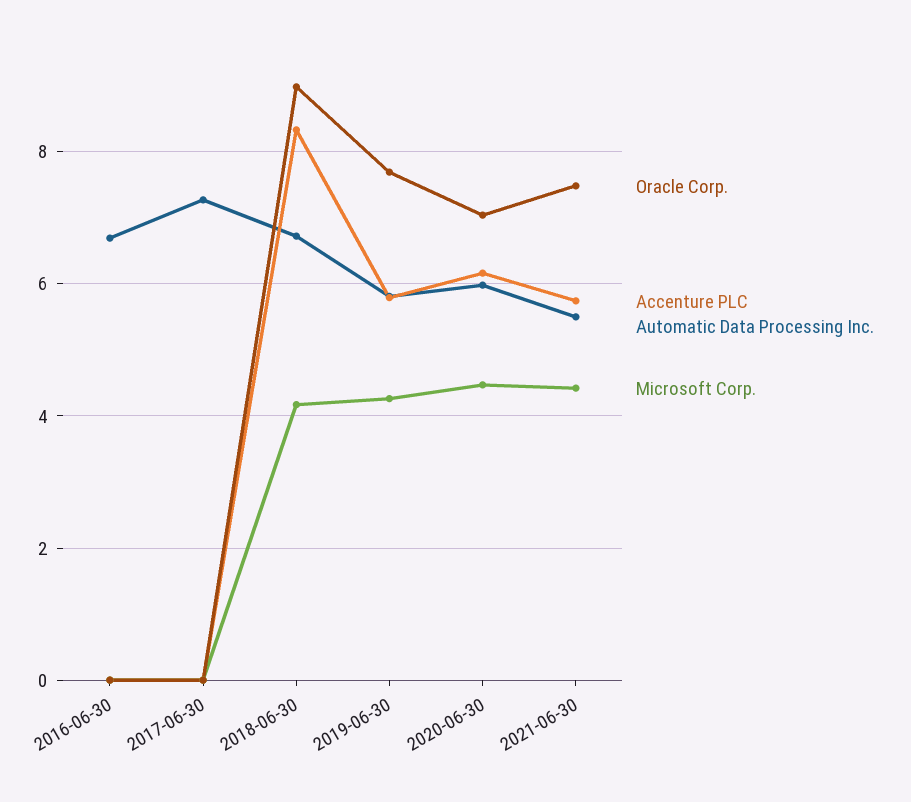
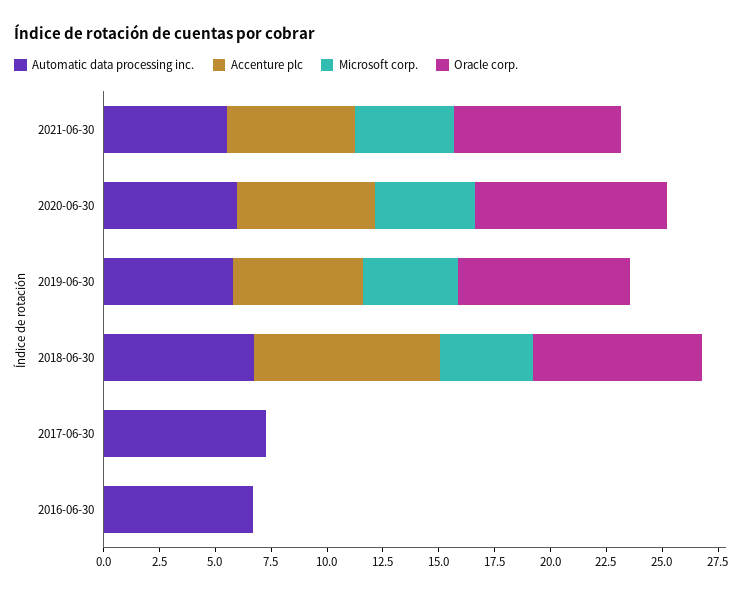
Oracle Corp., 2018-06-30: 9 -> 7.5
Oracle Corp., 2020-06-30: 7 -> 8.5

